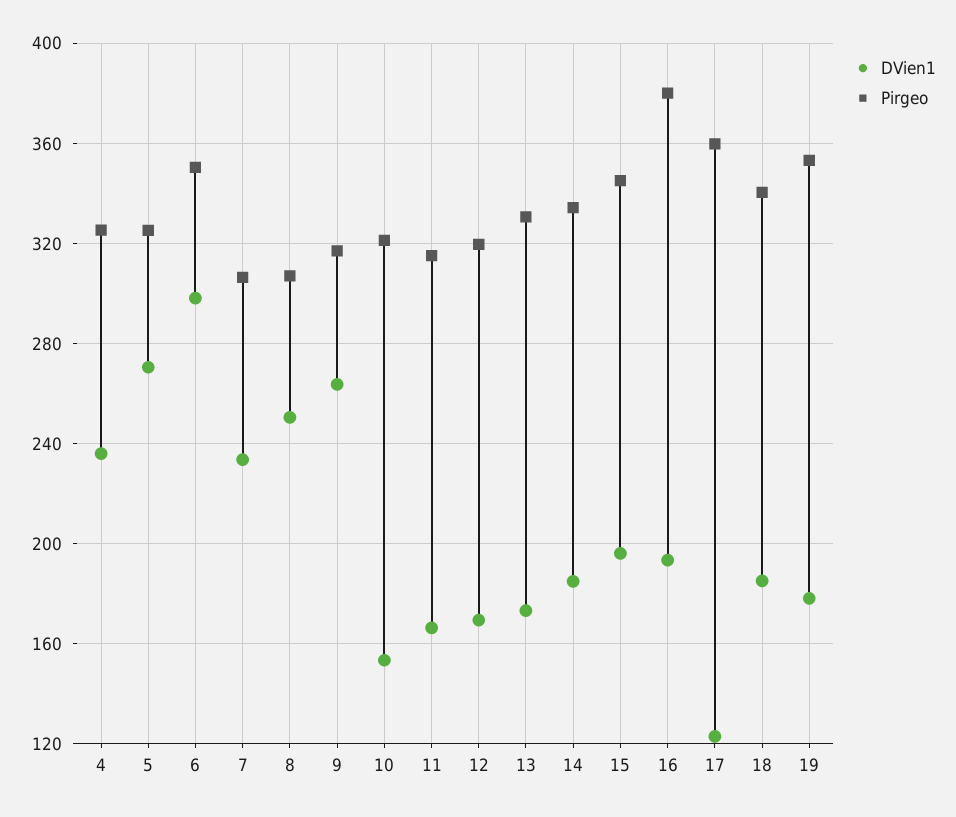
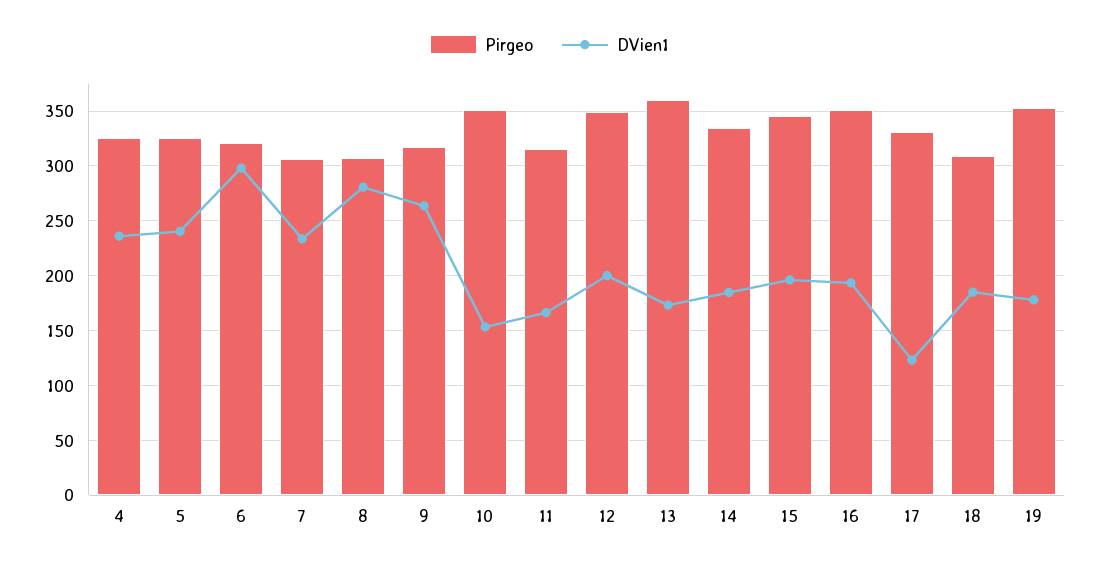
DVien1, 5: 270 -> 240
Pirgeo, 6: 350 -> 320
DVien1, 8: 250 -> 280
Pirgeo, 10: 320 -> 350
DVien1, 12: 170 -> 200
Pirgeo, 12: 320 -> 350
Pirgeo, 13: 330 -> 360
Pirgeo, 16: 380 -> 350
Pirgeo, 17: 360 -> 330
Pirgeo, 18: 340 -> 310

